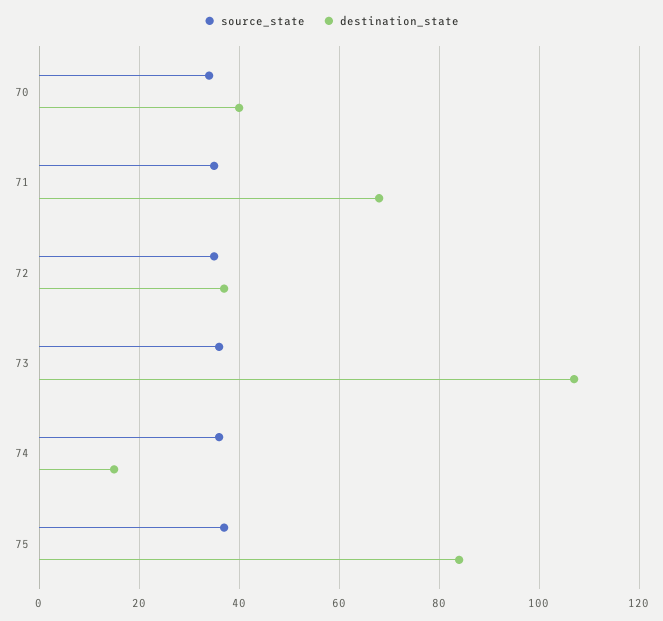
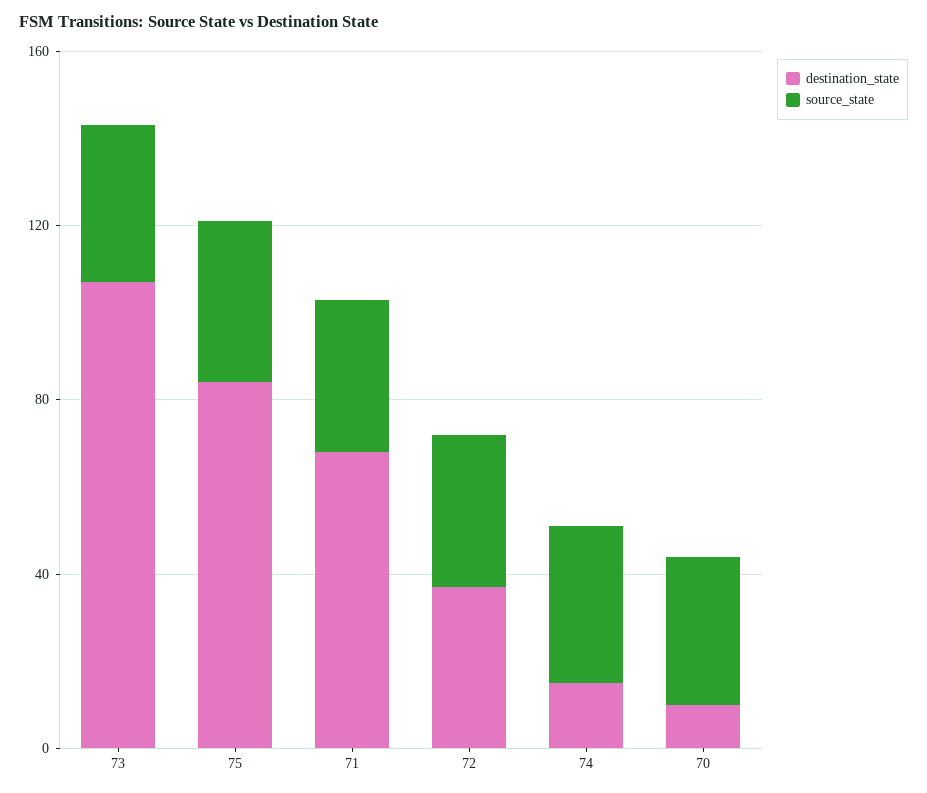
destination_state, 70: 40 -> 10

